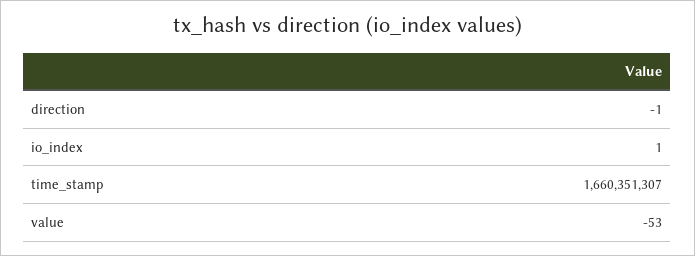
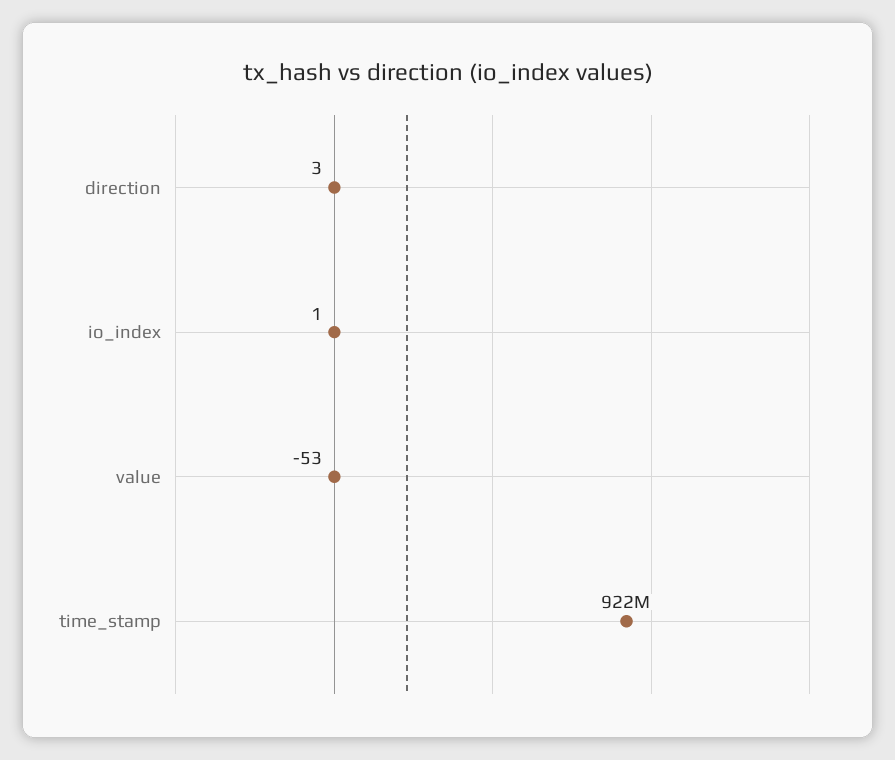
direction: -1 -> 3
time_stamp: 1660351307 -> 922000000

